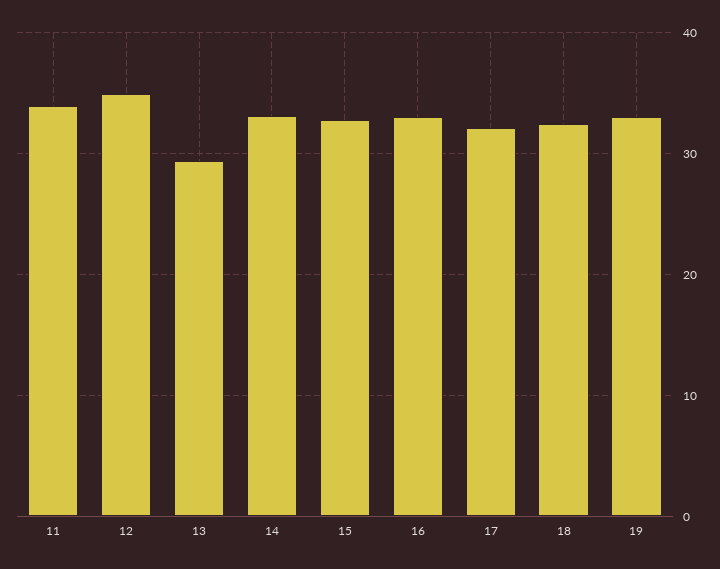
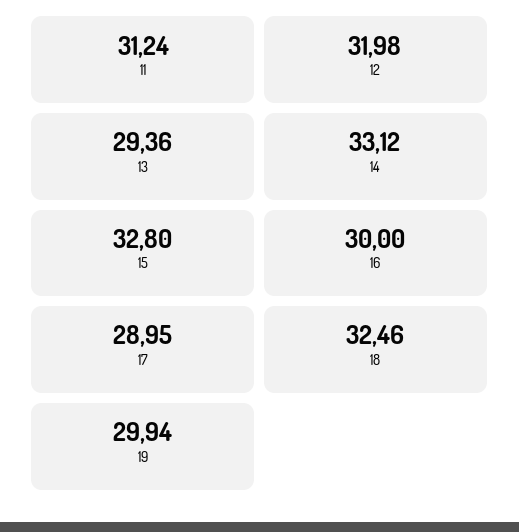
11: 34 -> 31.24
12: 35 -> 31.98
16: 33 -> 30
17: 32 -> 28.95
19: 33 -> 29.94

